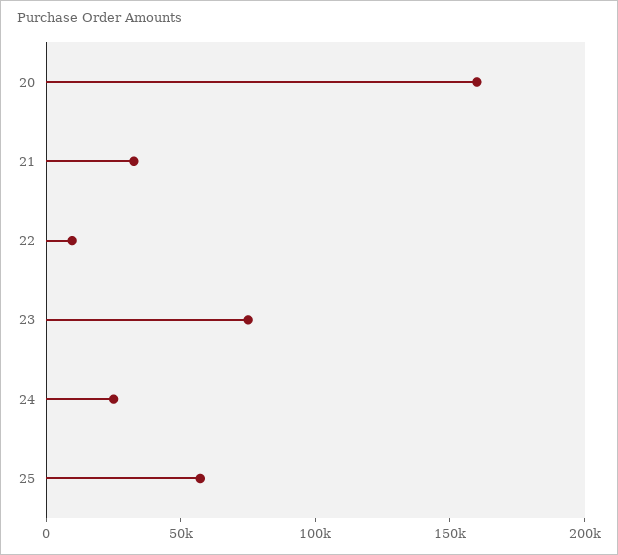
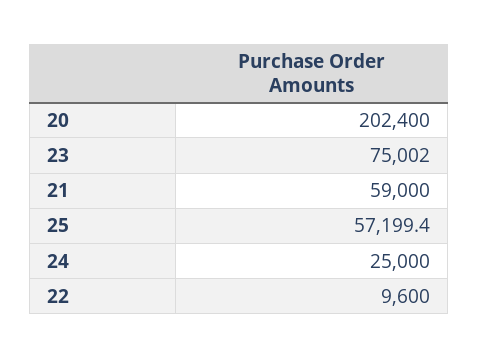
20: 160000 -> 202400
21: 30000 -> 59000

